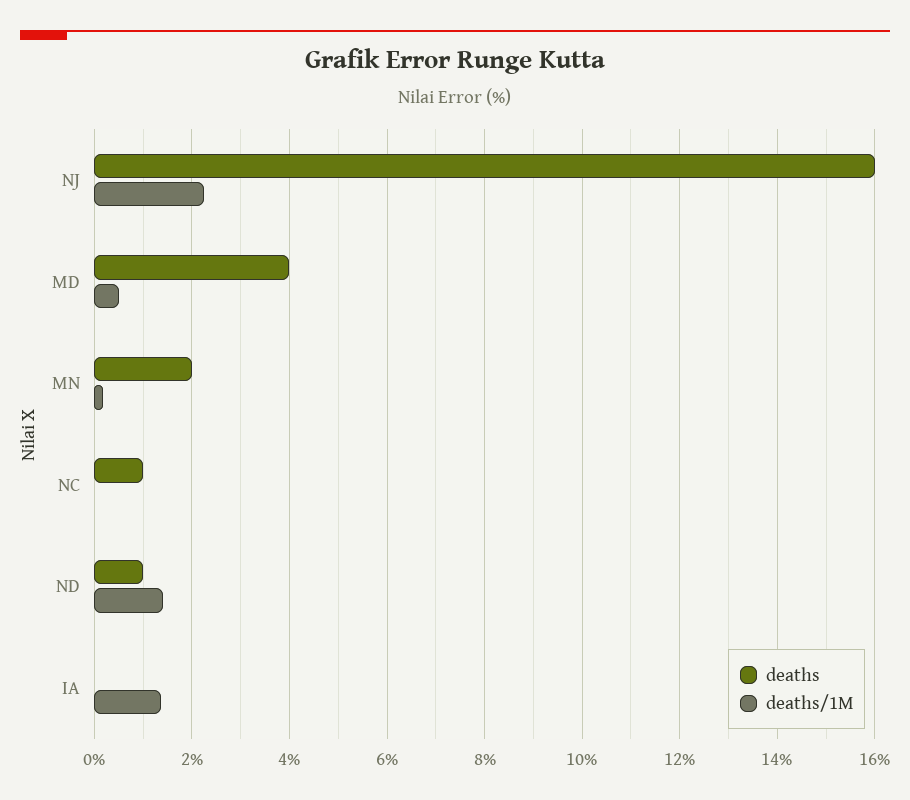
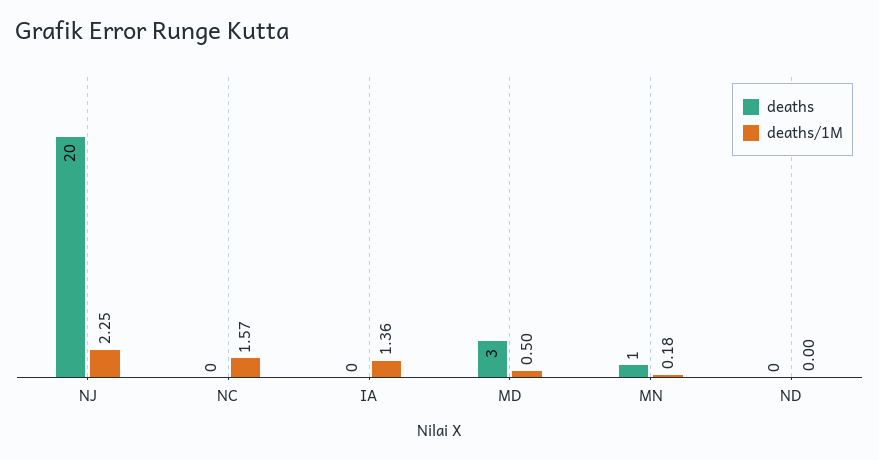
deaths, NJ: 16 -> 20
deaths, MD: 4 -> 3
deaths, MN: 2 -> 1
deaths, NC: 1 -> 0
deaths/1M, NC: 0 -> 1.57
deaths, ND: 1 -> 0
deaths/1M, ND: 1.4 -> 0

